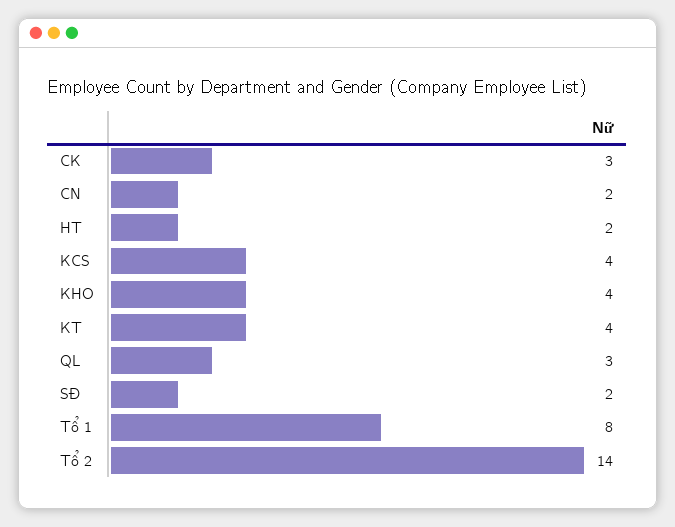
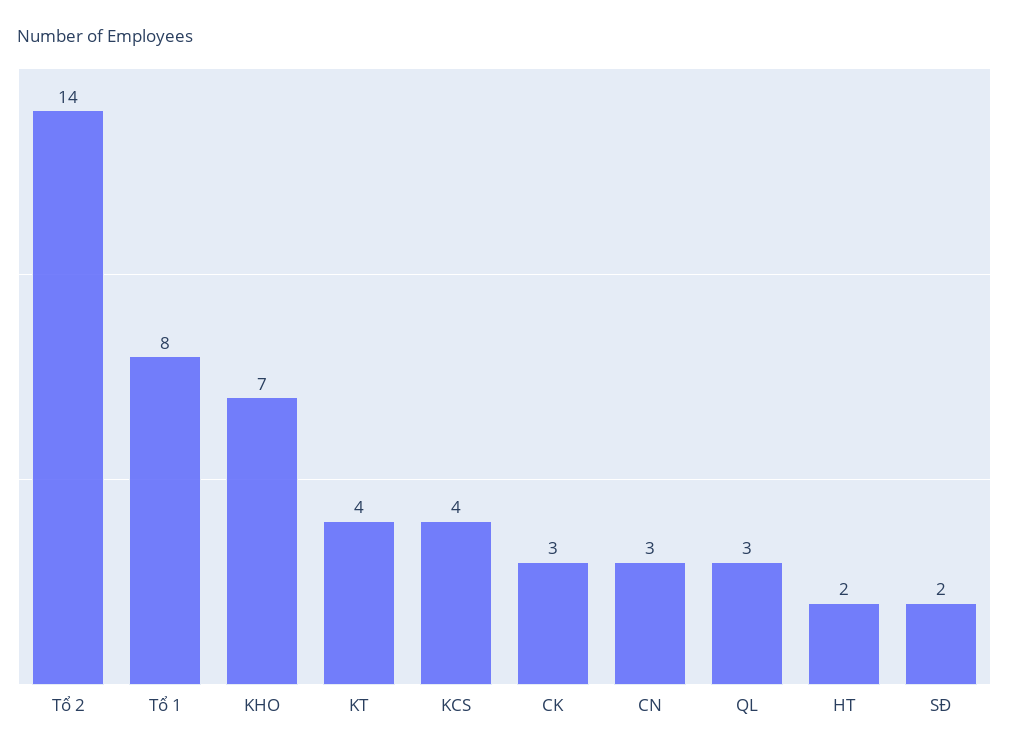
CN: 2 -> 3
KHO: 4 -> 7

